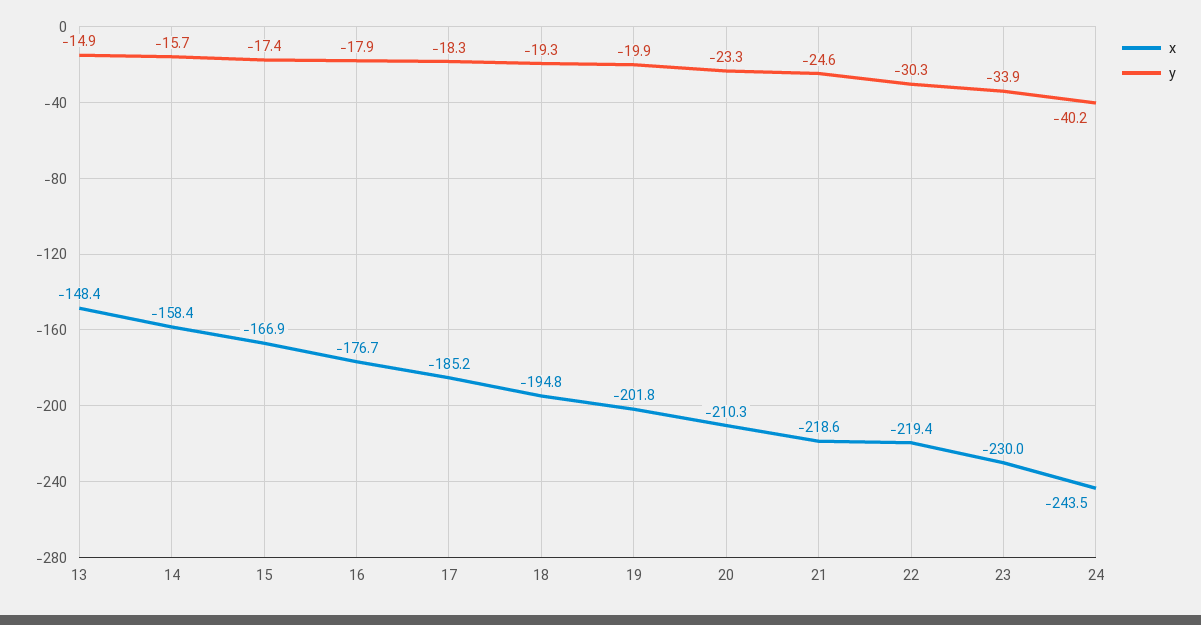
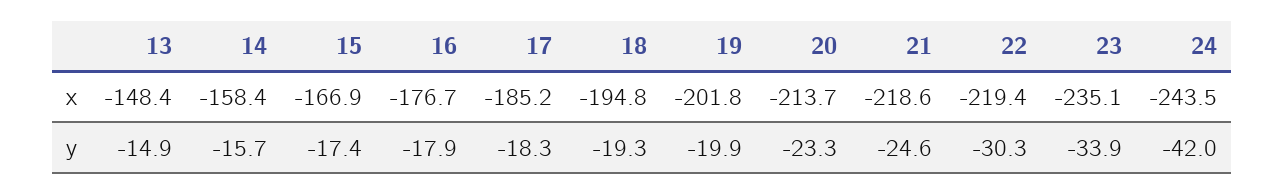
x, 20: -210.3 -> -213.7
x, 23: -230 -> -235.1
y, 24: -40.2 -> -42

